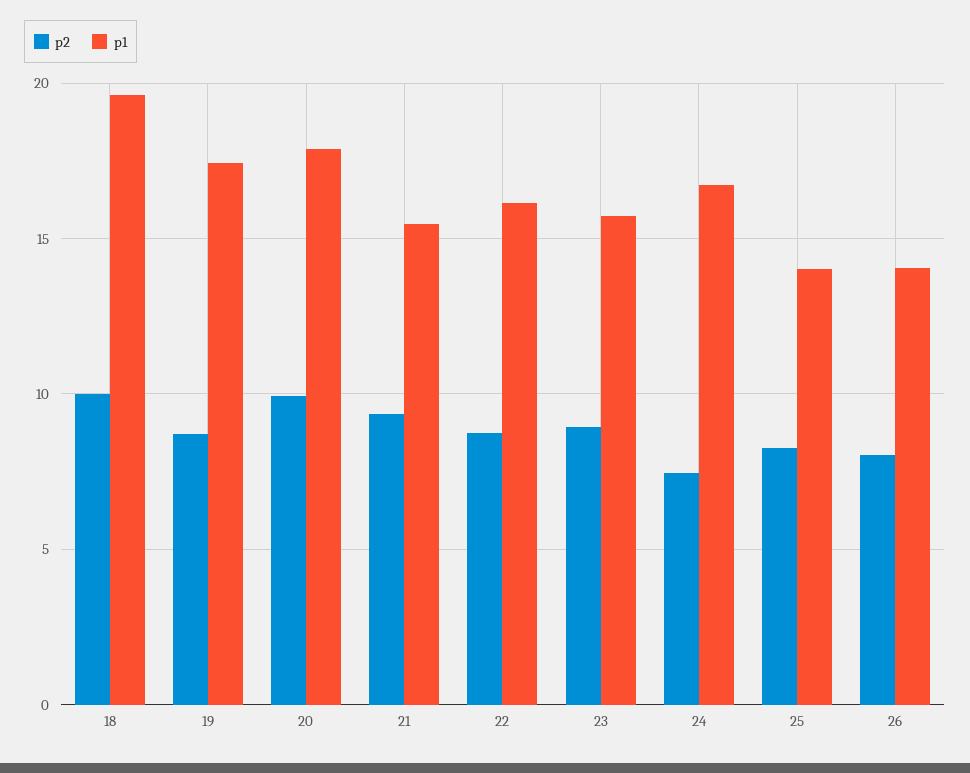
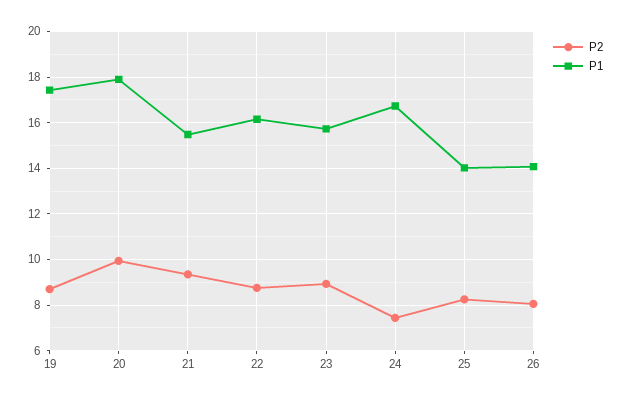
p2, 18: 10 -> none
p1, 18: 19.5 -> none

